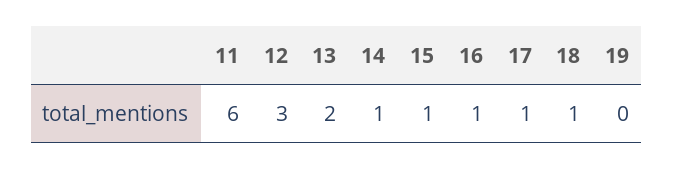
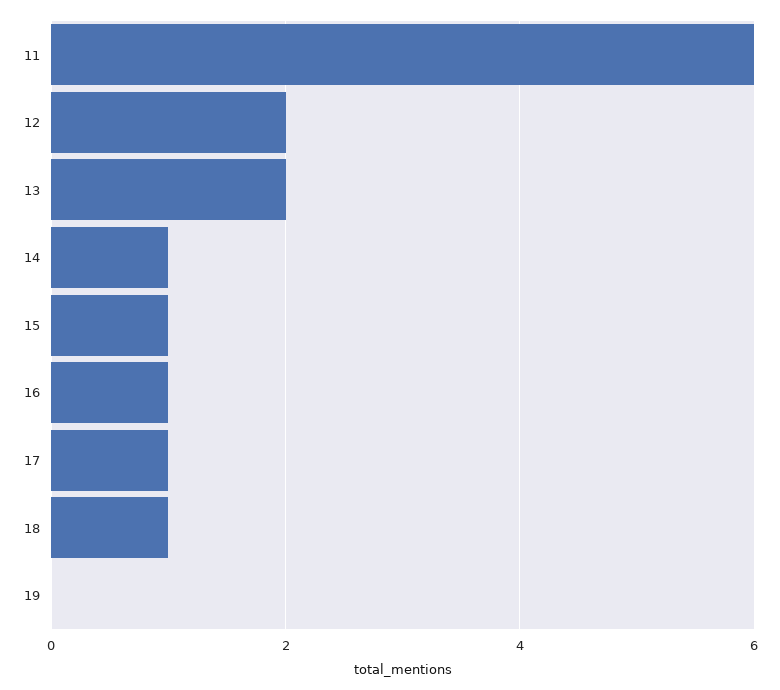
12: 3 -> 2

